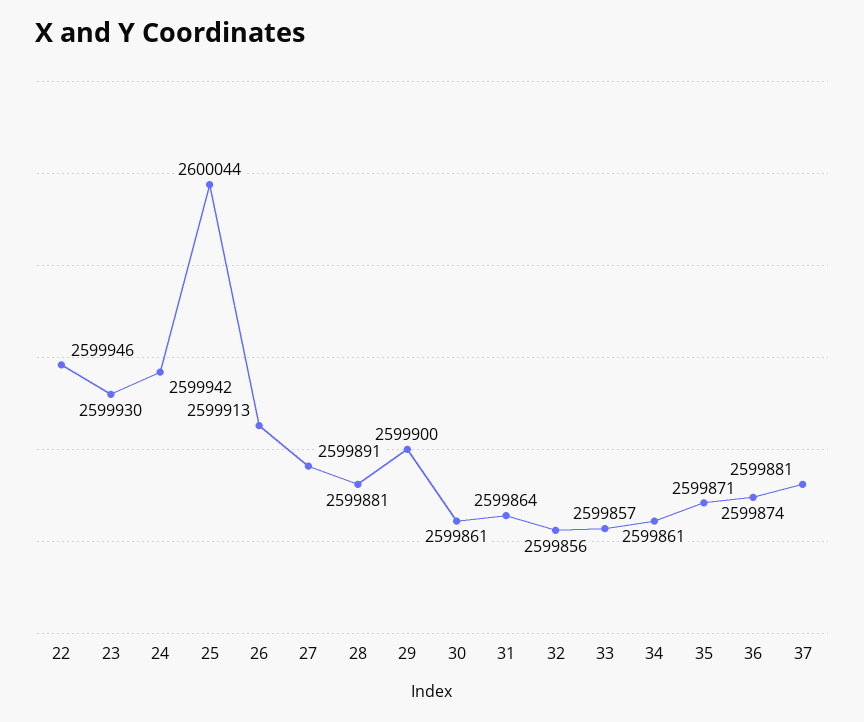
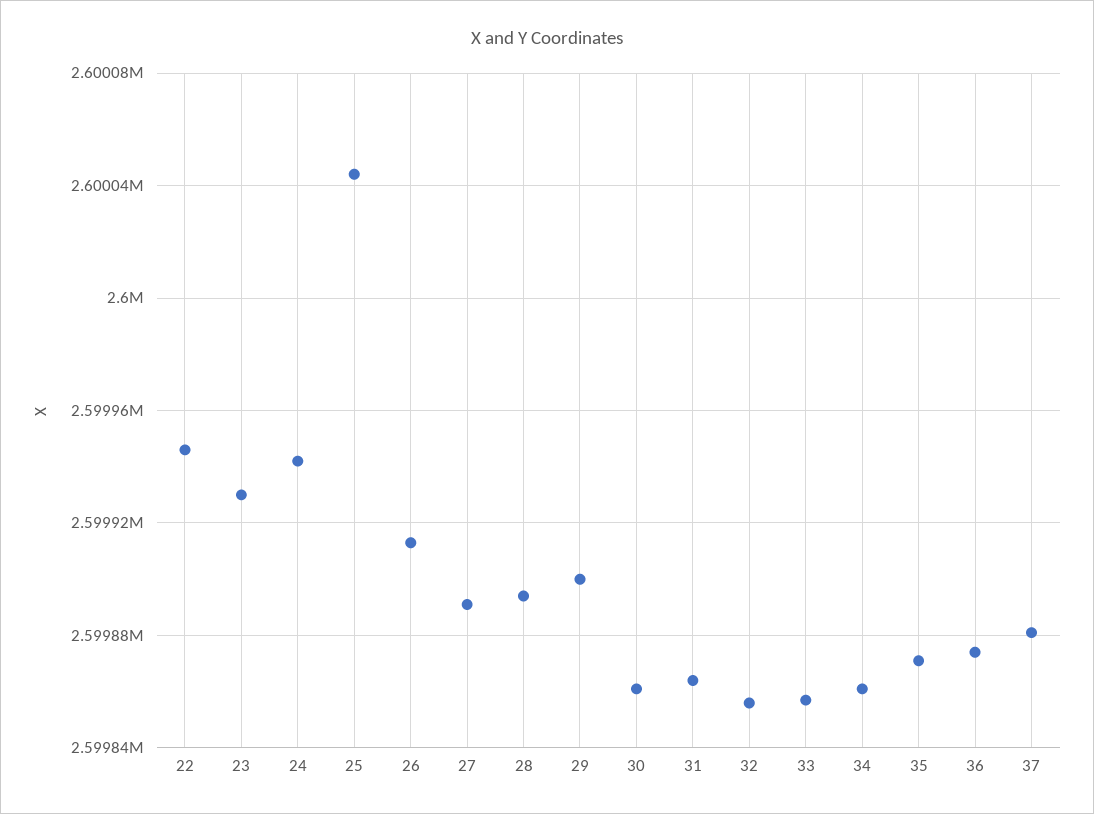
28: 2599881 -> 2599895

